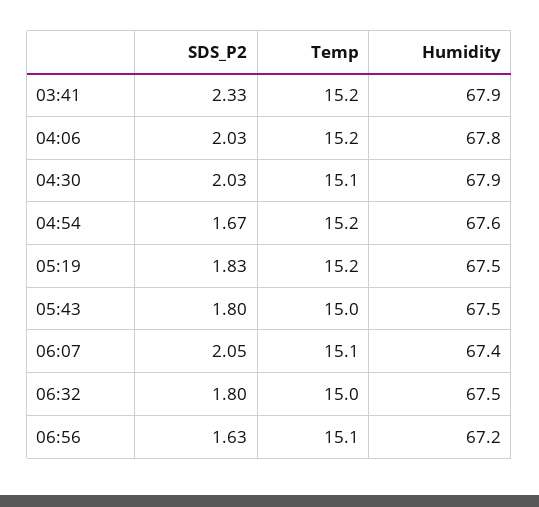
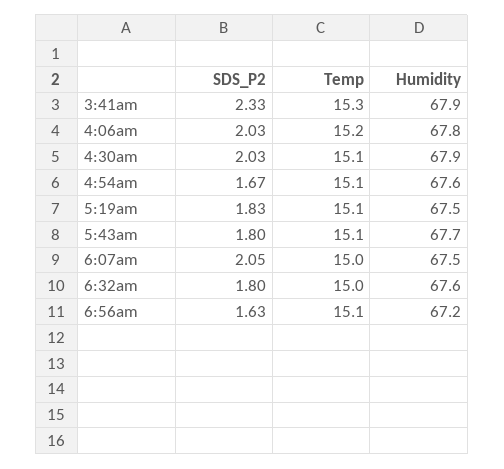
Temp, 03:41: 15.2 -> 15.3
Temp, 04:54: 15.2 -> 15.1
Temp, 05:19: 15.2 -> 15.1
Temp, 05:43: 15 -> 15.1
Humidity, 05:43: 67.5 -> 67.7
Temp, 06:07: 15.1 -> 15
Humidity, 06:07: 67.4 -> 67.5
Humidity, 06:32: 67.5 -> 67.6

